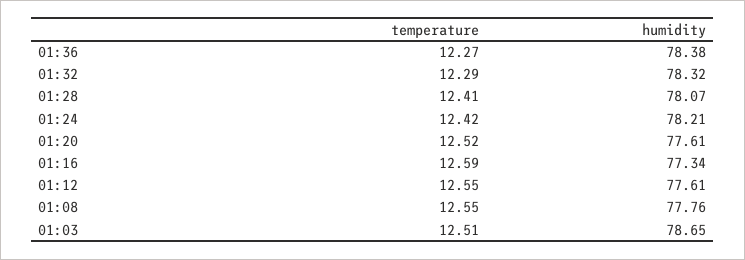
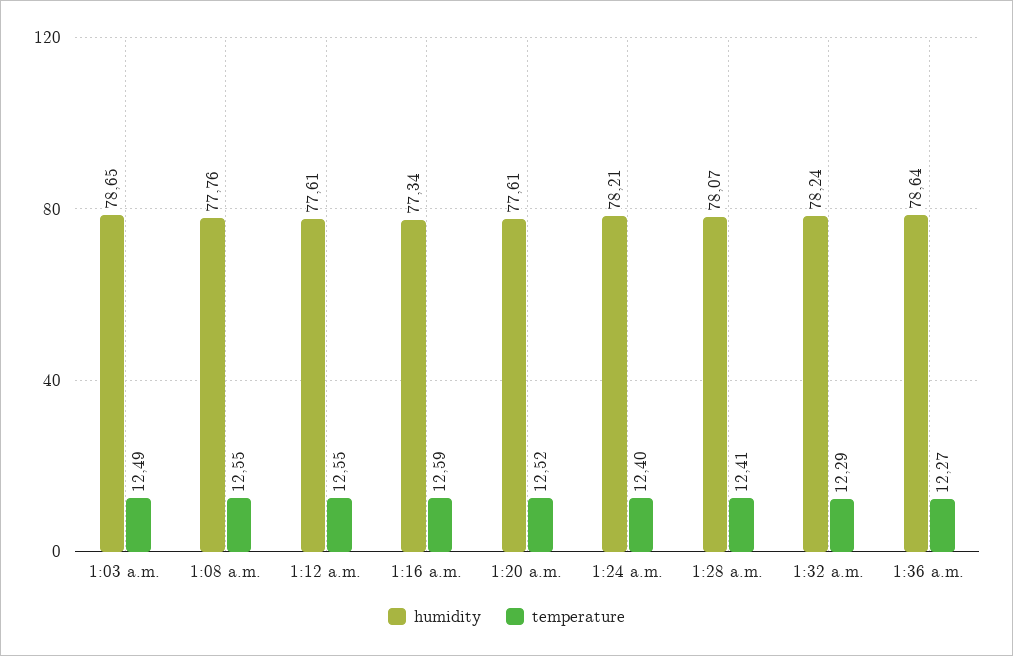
humidity, 01:36: 78.38 -> 78.64
humidity, 01:32: 78.32 -> 78.24
temperature, 01:24: 12.42 -> 12.4
temperature, 01:03: 12.51 -> 12.49

